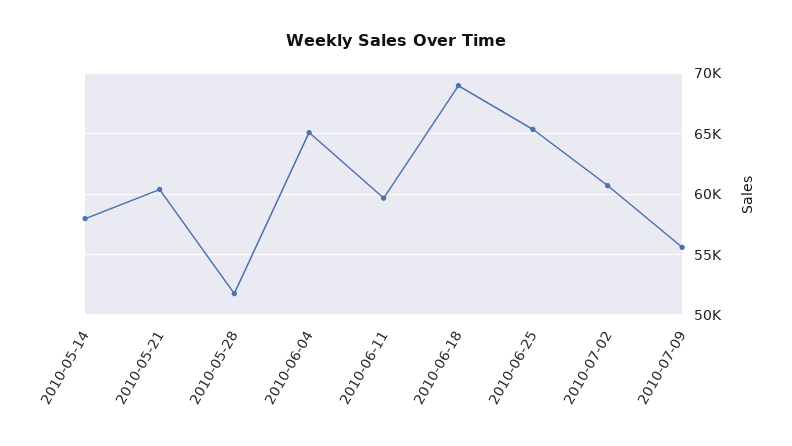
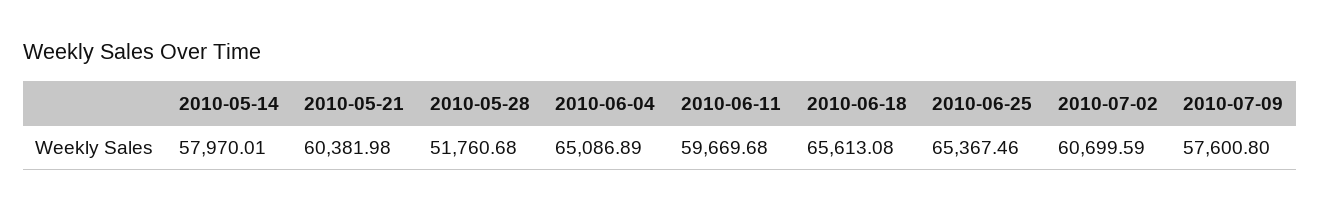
2010-06-18: 69000 -> 65613.08
2010-07-09: 55500 -> 57600.8

